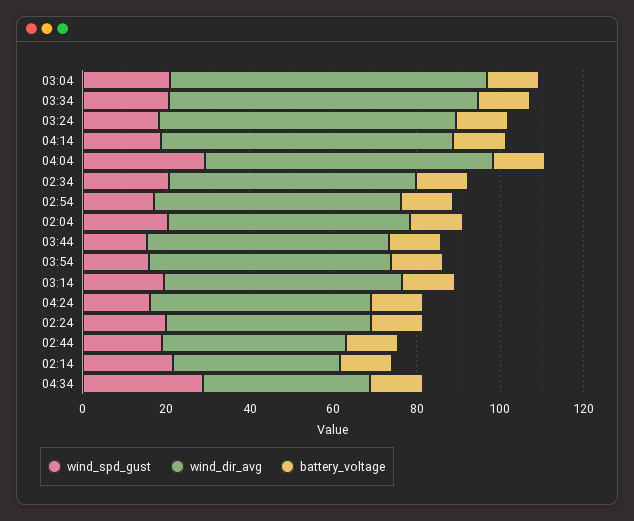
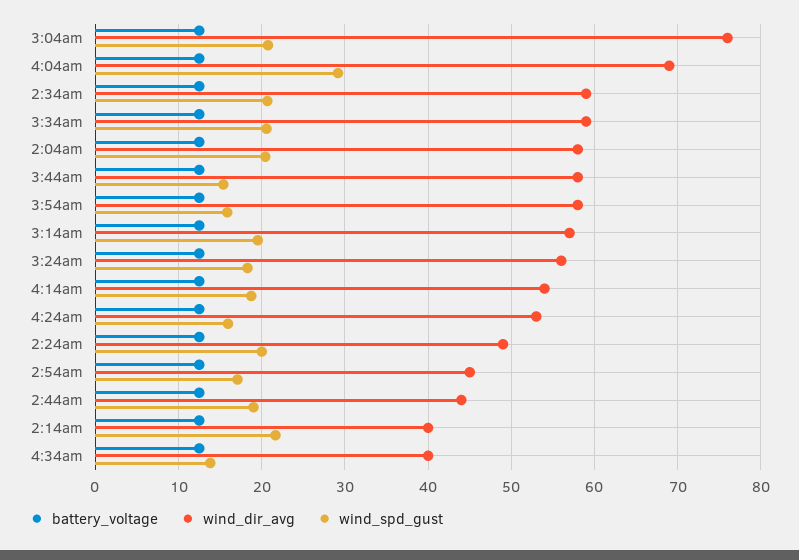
wind_dir_avg, 03:34: 75 -> 59
wind_dir_avg, 03:24: 70 -> 56
wind_dir_avg, 04:14: 70 -> 54
wind_dir_avg, 02:54: 60 -> 45
wind_spd_gust, 04:34: 30 -> 14

